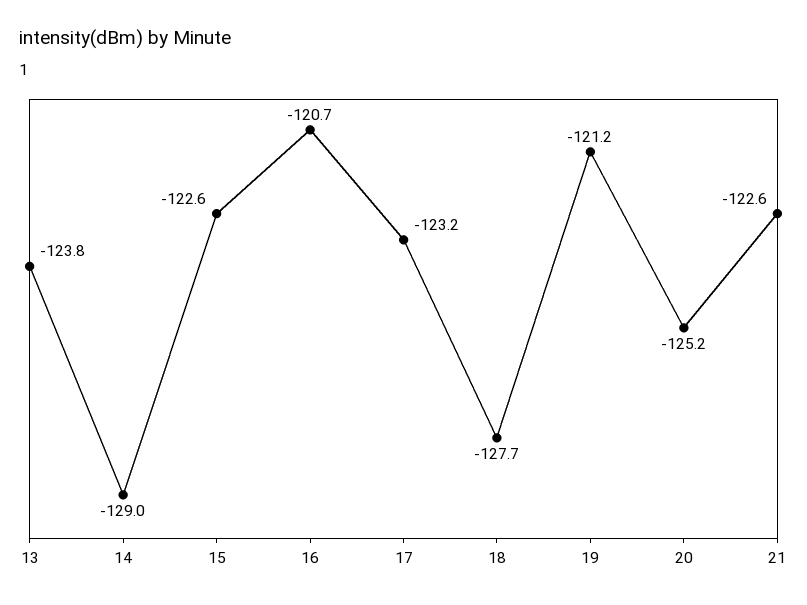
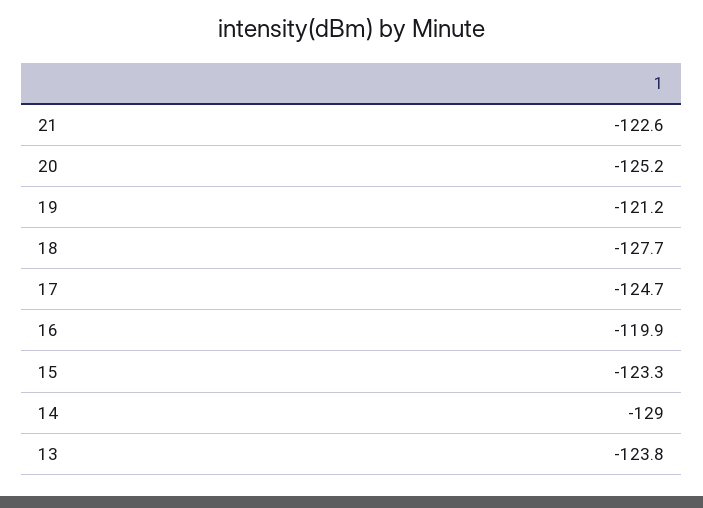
15: -122.6 -> -123.3
16: -120.7 -> -119.9
17: -123.2 -> -124.7

